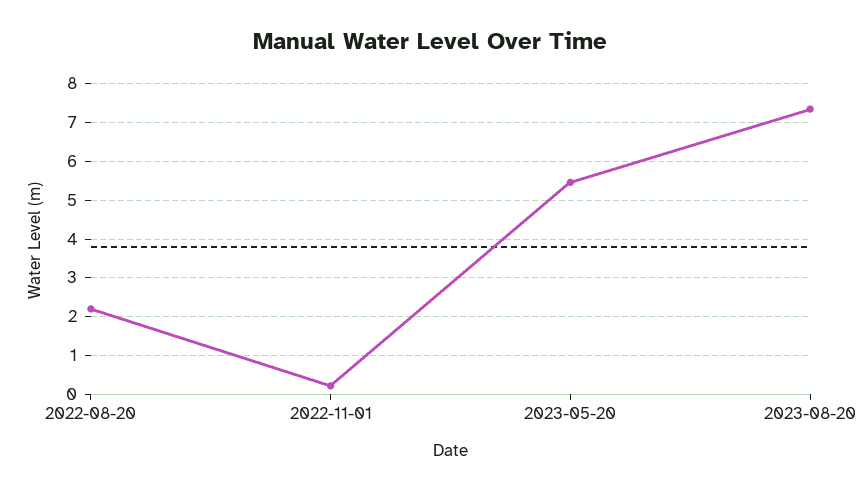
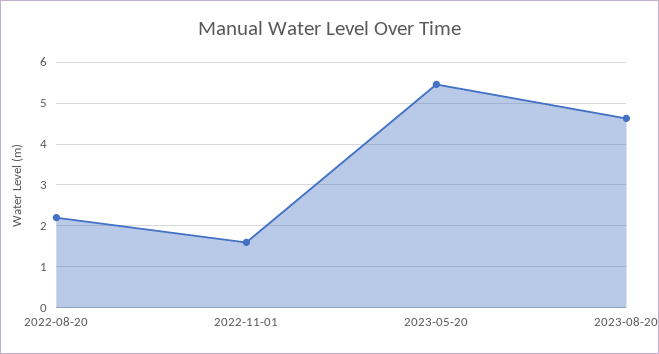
2022-11-01: 0.2 -> 1.6
2023-08-20: 7.4 -> 4.6

